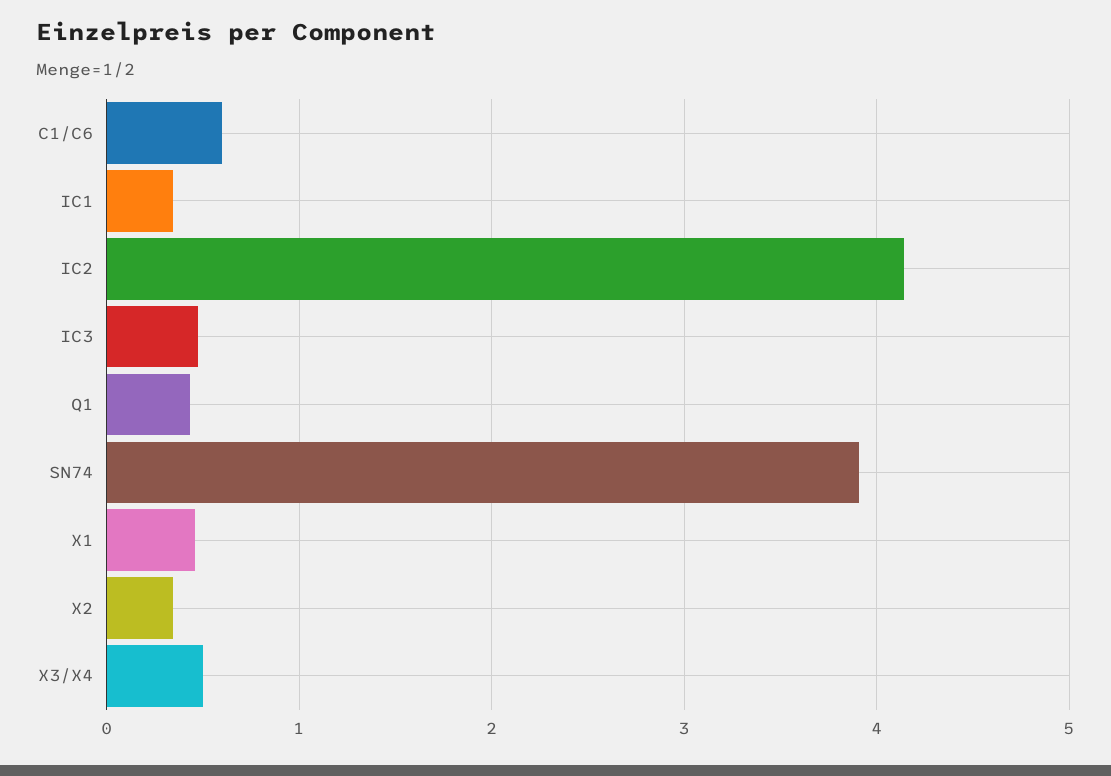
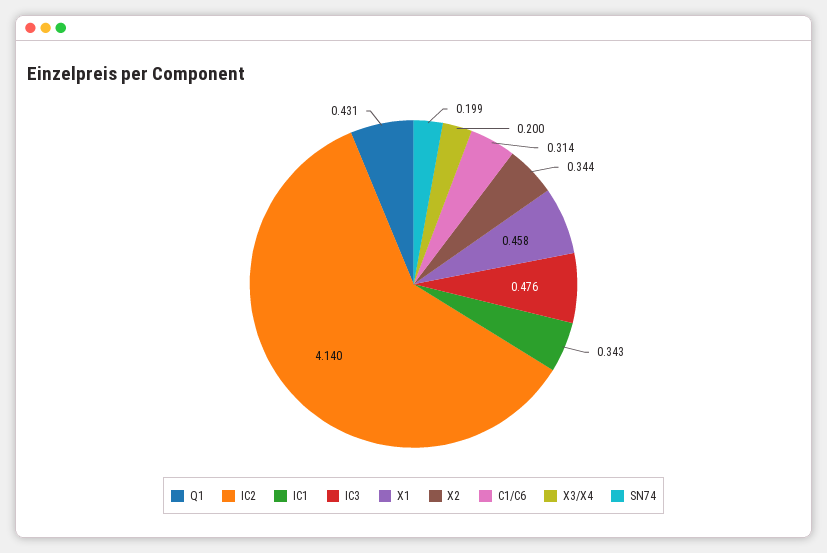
C1/C6: 0.6 -> 0.314
SN74: 3.9 -> 0.199
X3/X4: 0.5 -> 0.2

